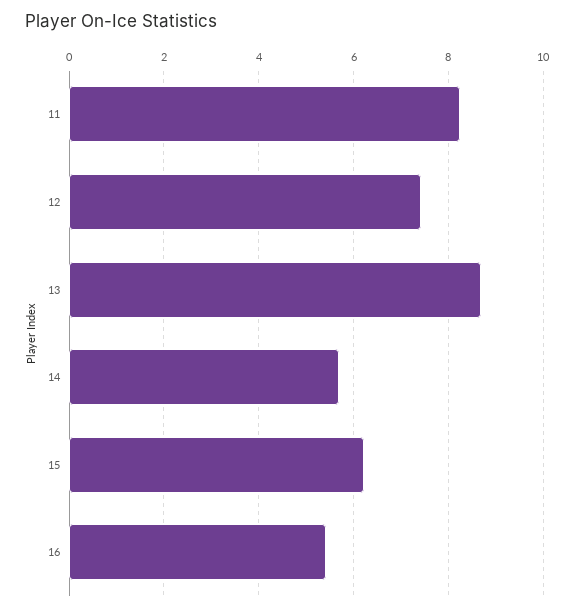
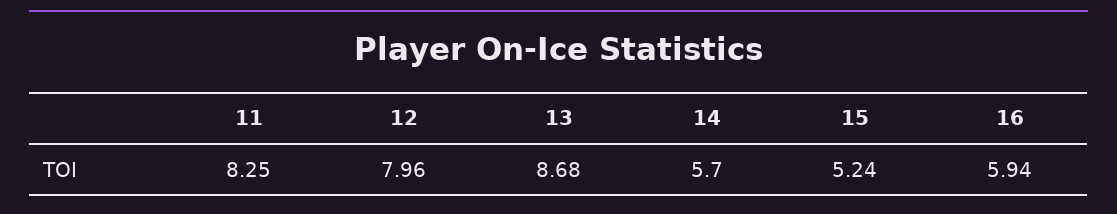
12: 7.4 -> 7.96
15: 6.2 -> 5.24
16: 5.4 -> 5.94

